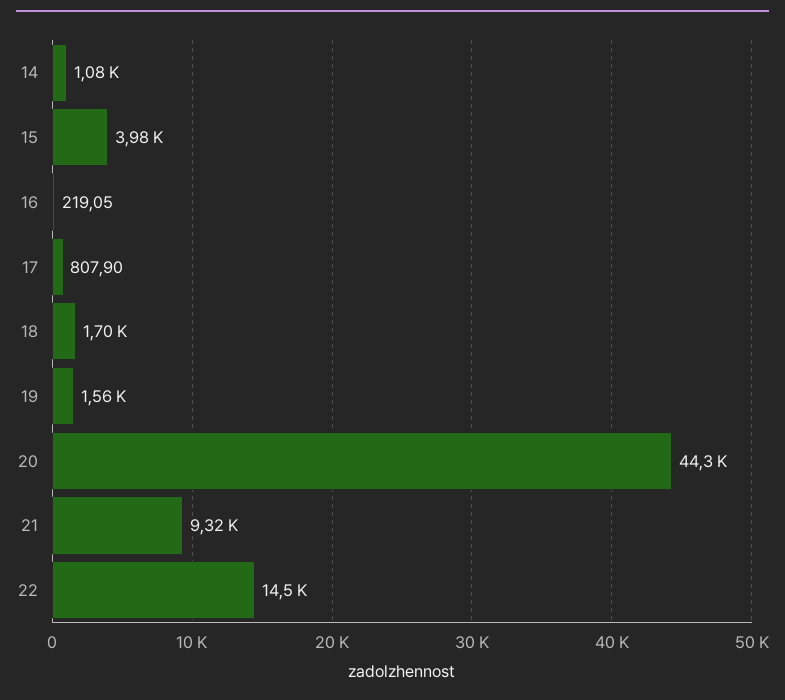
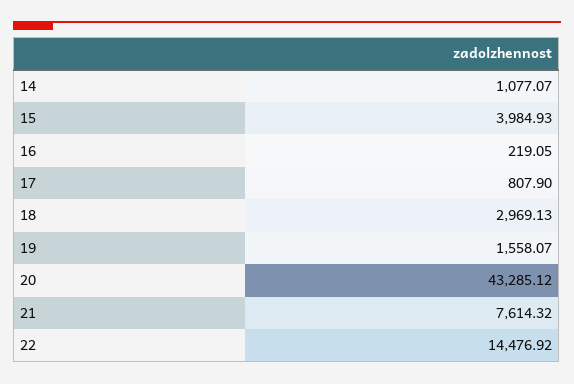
18: 1700 -> 2969.13
20: 44300 -> 43285.12
21: 9320 -> 7614.32

